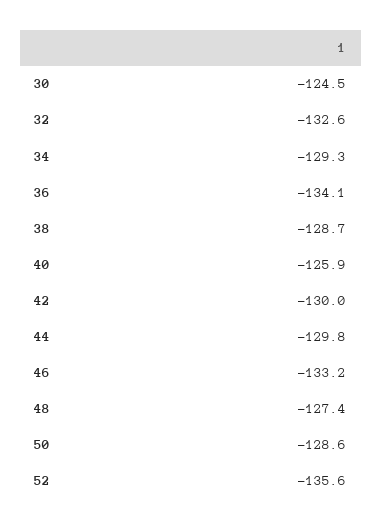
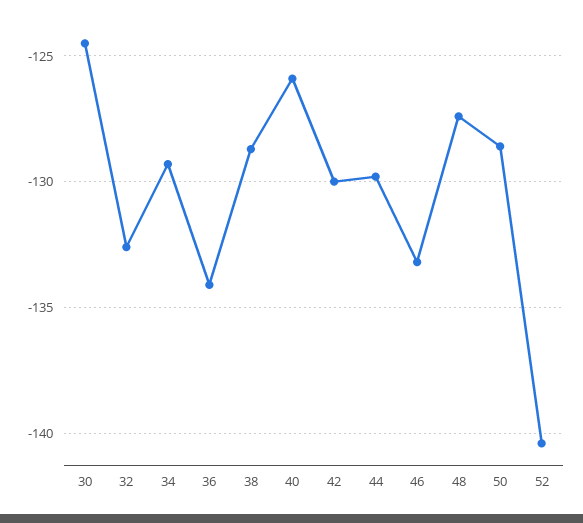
52: -135.6 -> -140.5

